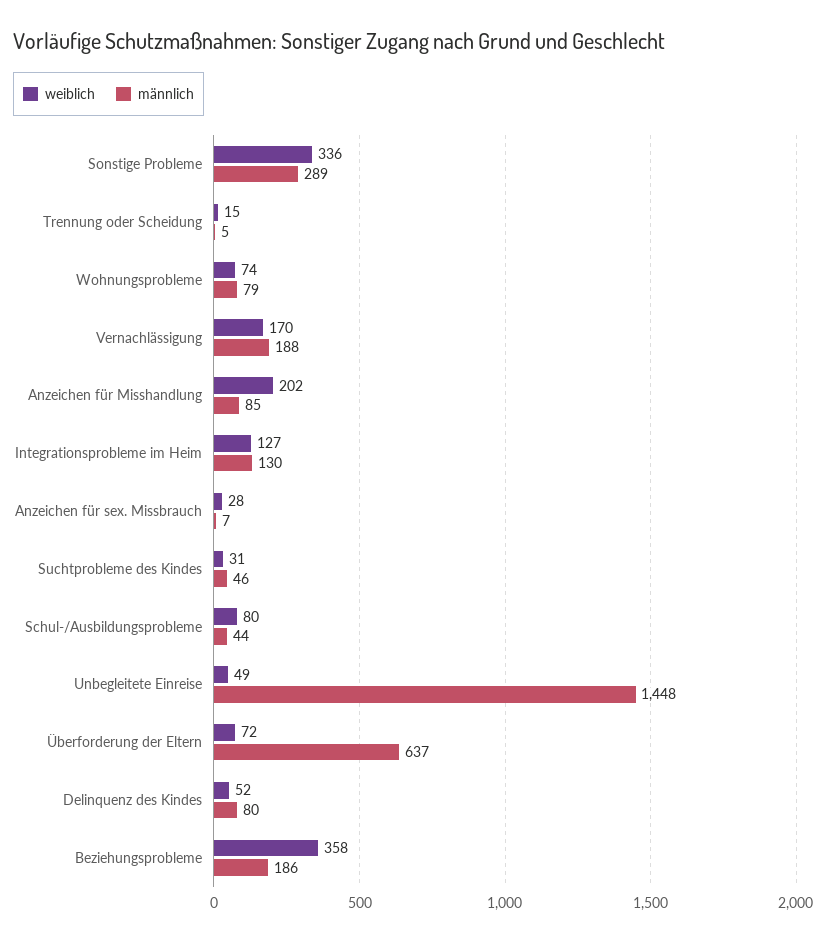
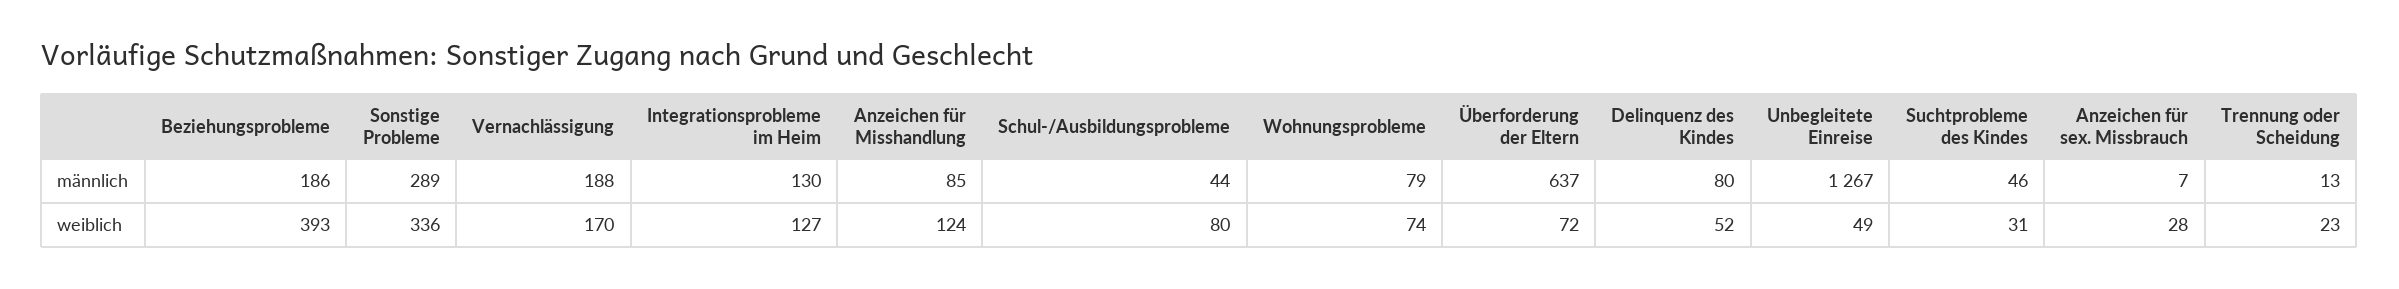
weiblich, Trennung oder Scheidung: 15 -> 23
männlich, Trennung oder Scheidung: 5 -> 13
weiblich, Anzeichen für Misshandlung: 202 -> 124
männlich, Unbegleitete Einreise: 1448 -> 1267
weiblich, Beziehungsprobleme: 358 -> 393

